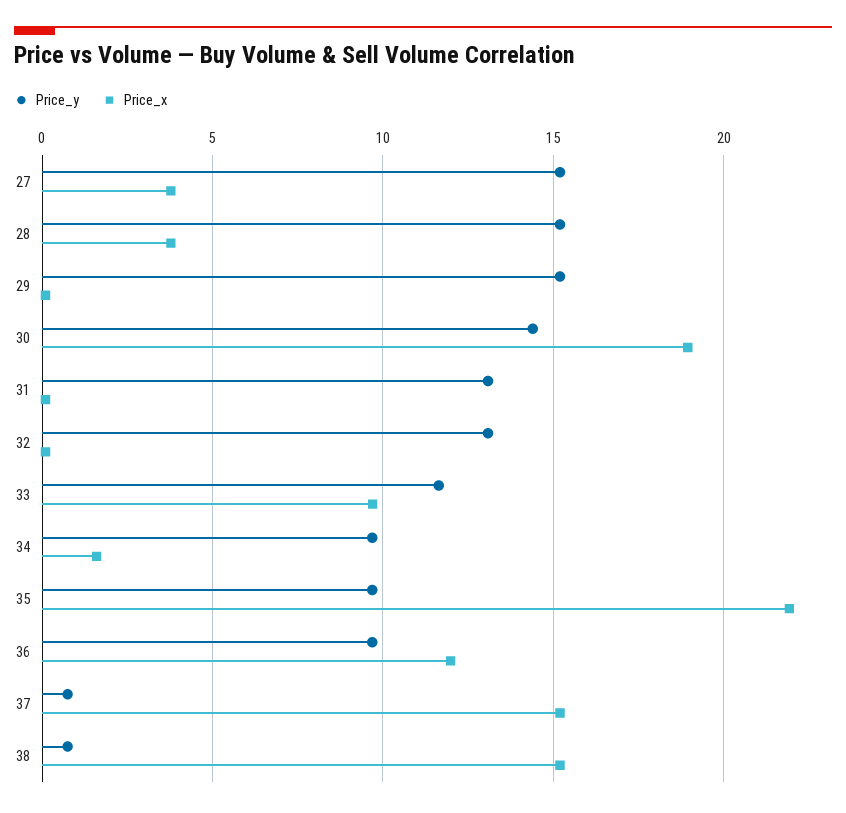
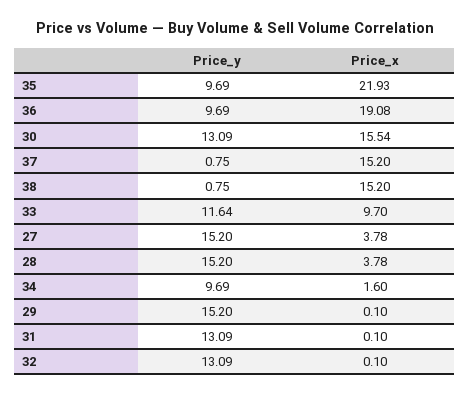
Price_y, 30: 14.5 -> 13.09
Price_x, 30: 19 -> 15.54
Price_x, 36: 12 -> 19.08

